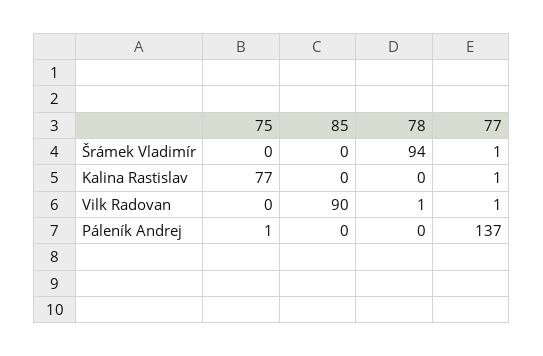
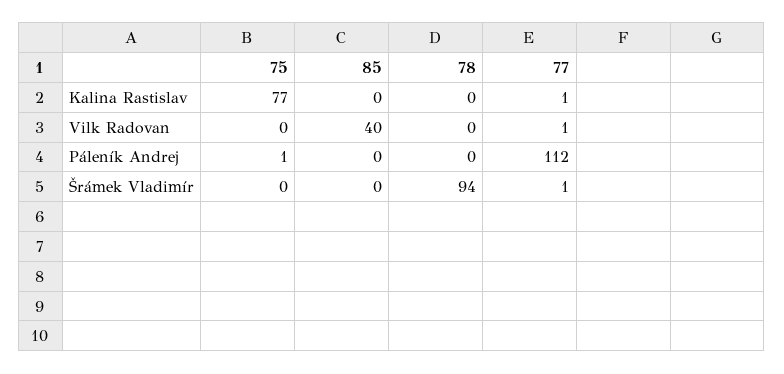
85, Vilk Radovan: 90 -> 40
78, Vilk Radovan: 1 -> 0
77, Páleník Andrej: 137 -> 112

